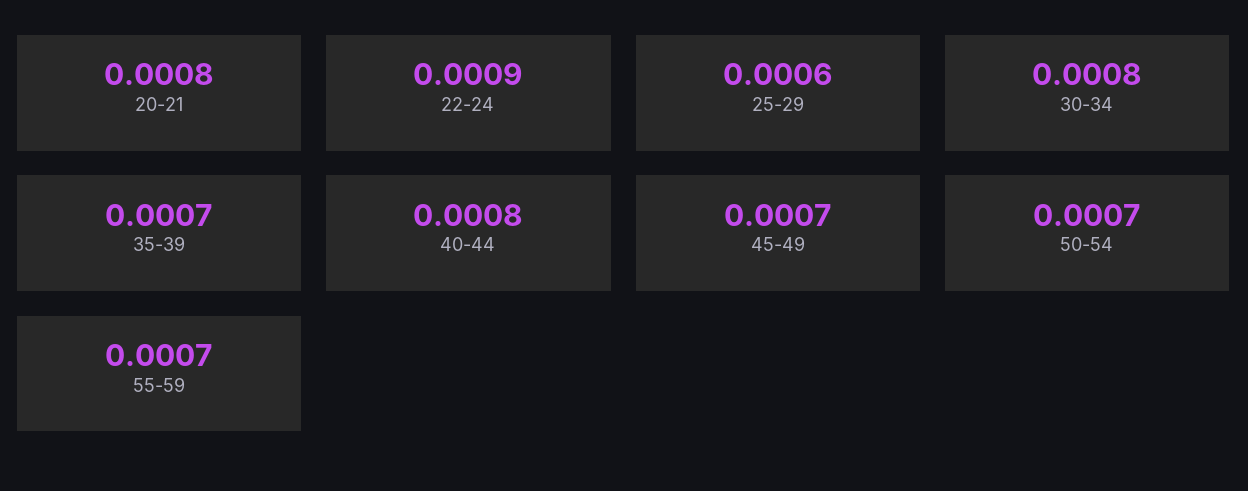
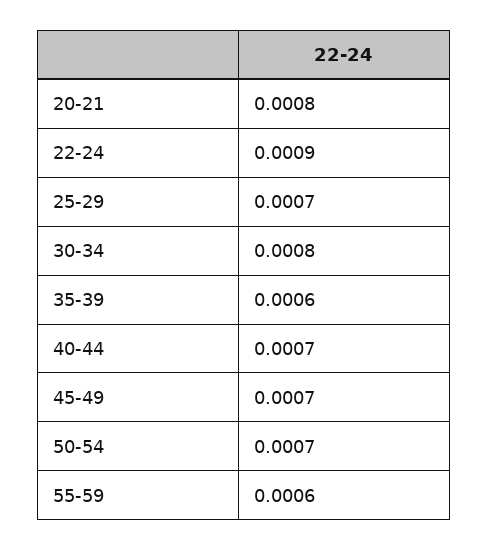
25-29: 0.0006 -> 0.0007
35-39: 0.0007 -> 0.0006
40-44: 0.0008 -> 0.0007
55-59: 0.0007 -> 0.0006

